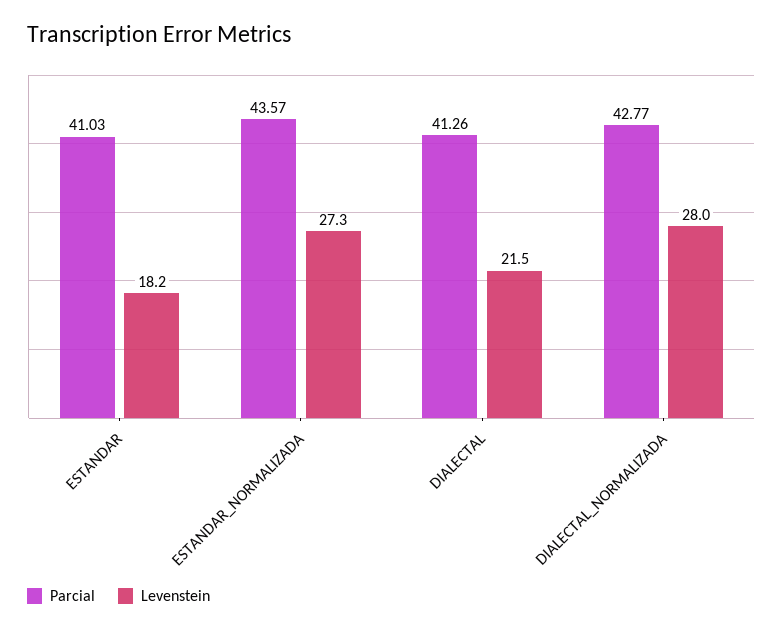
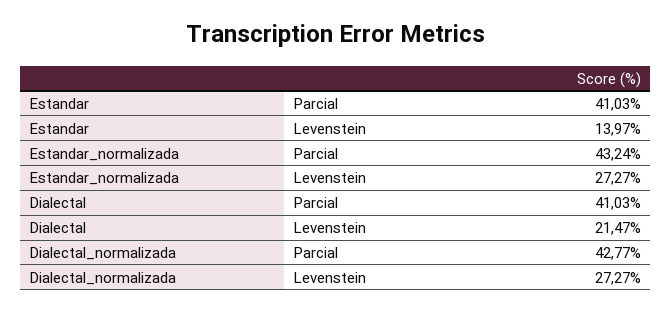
Levenstein, ESTANDAR: 18.2 -> 13.97
Parcial, ESTANDAR_NORMALIZADA: 43.57 -> 43.24
Parcial, DIALECTAL: 41.26 -> 41.03
Levenstein, DIALECTAL_NORMALIZADA: 28 -> 27.27

